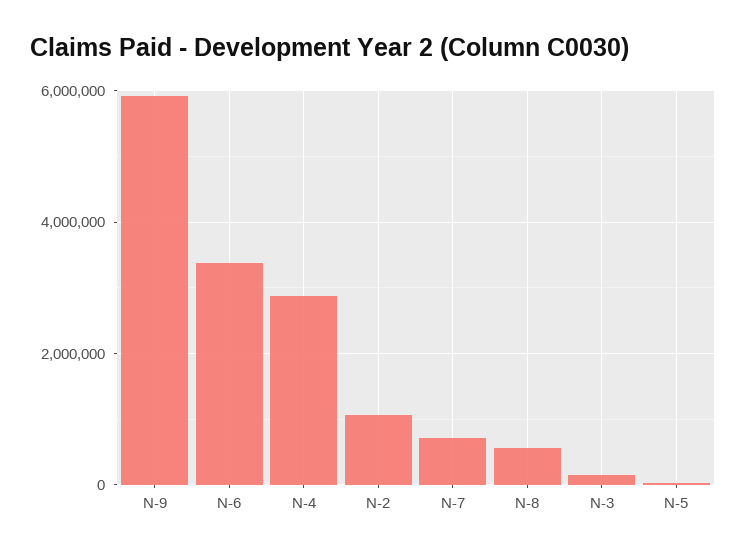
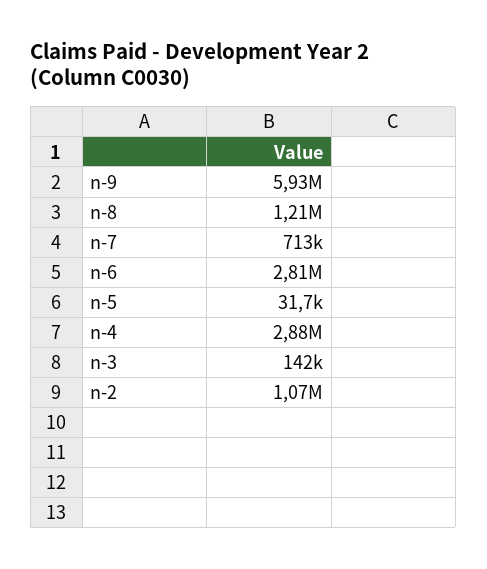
N-6: 3400000 -> 2810000
N-8: 600000 -> 1210000

